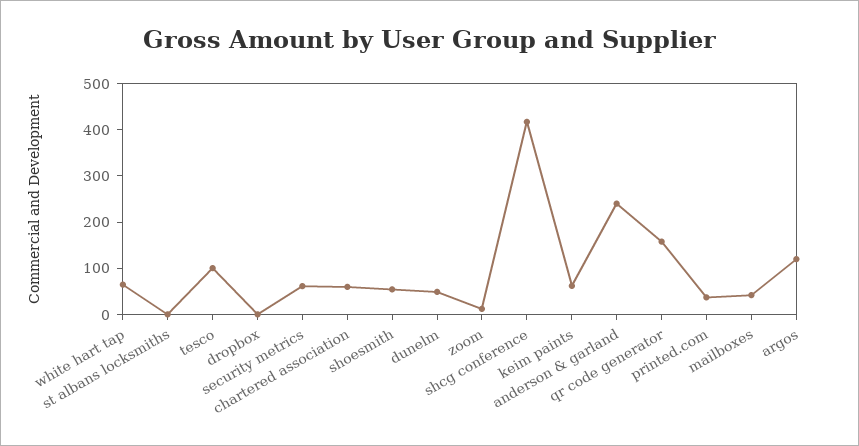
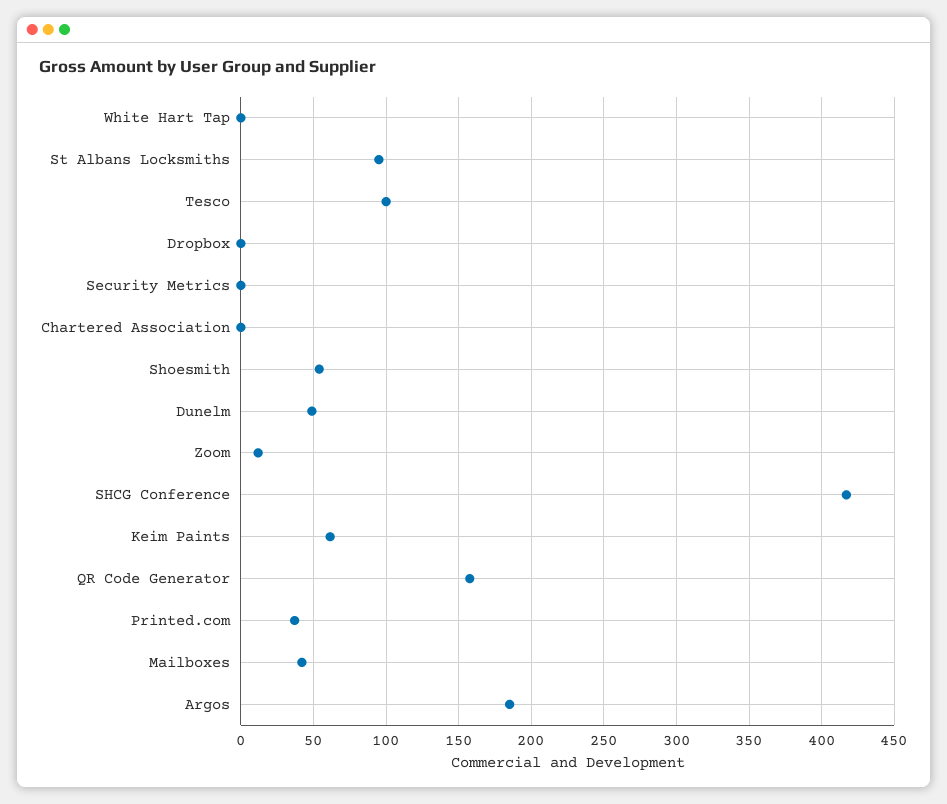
white hart tap: 60 -> 0
st albans locksmiths: 0 -> 95
security metrics: 60 -> 0
chartered association: 60 -> 0
anderson & garland: 240 -> none
argos: 120 -> 185

